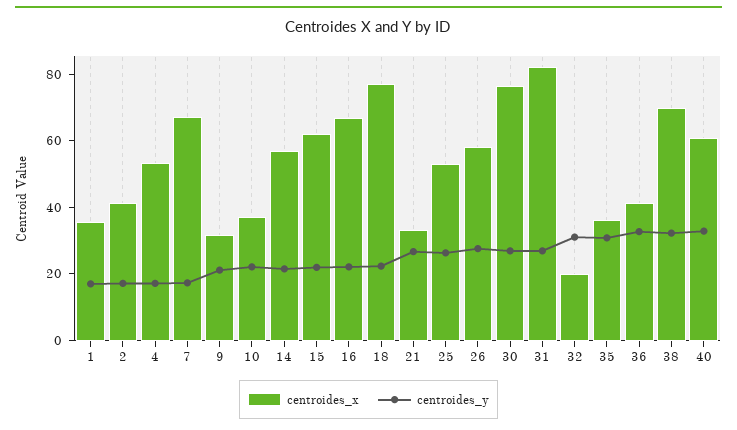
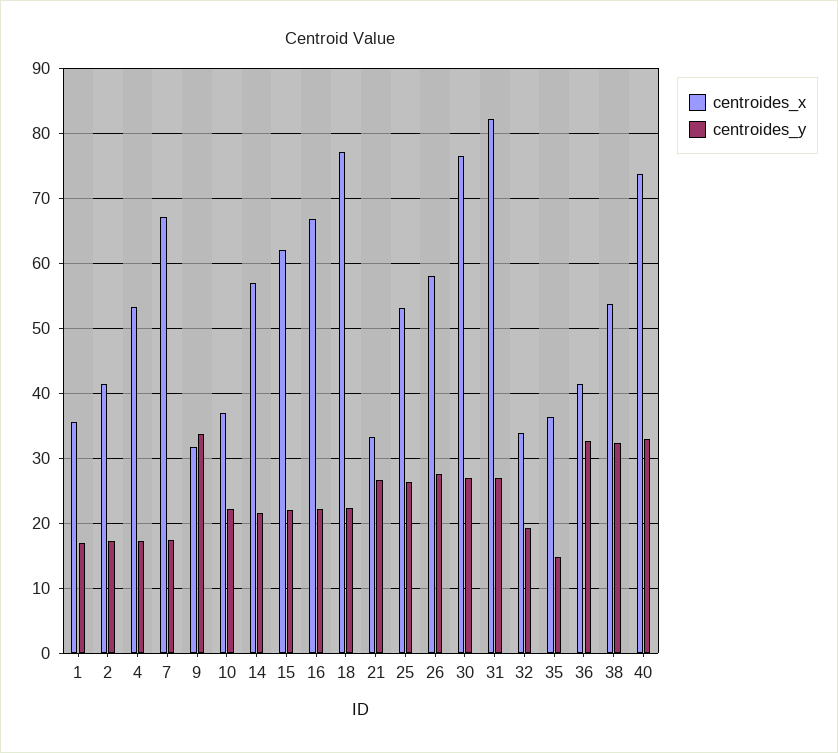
centroides_y, 9: 20 -> 34
centroides_x, 32: 20 -> 34
centroides_y, 32: 30 -> 19
centroides_y, 35: 30 -> 15
centroides_x, 38: 70 -> 54
centroides_x, 40: 60 -> 74

